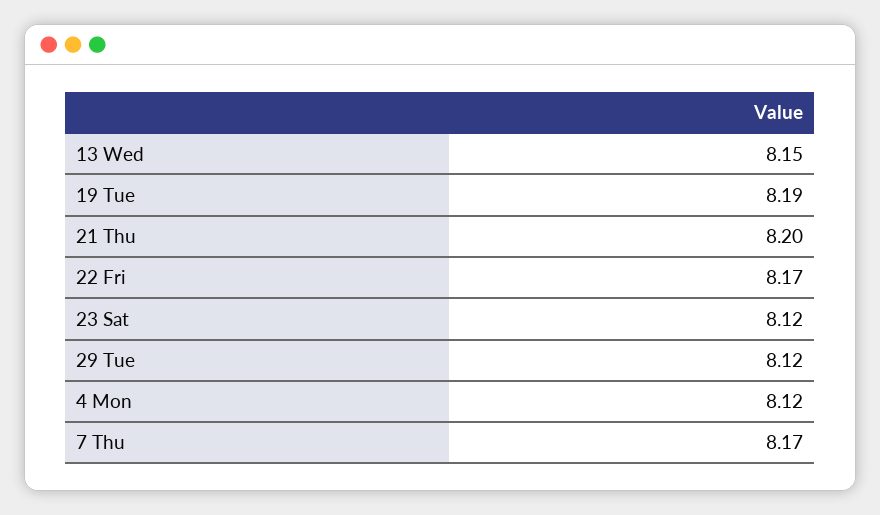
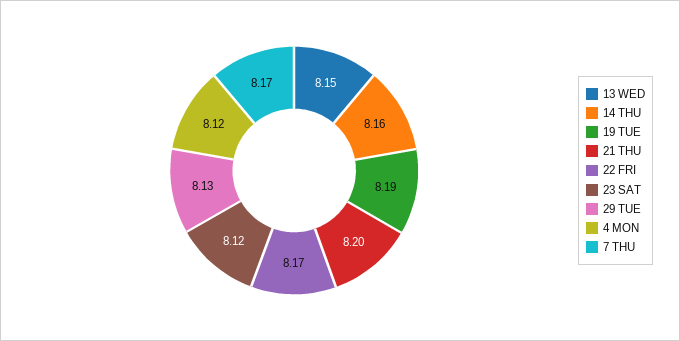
29 Tue: 8.12 -> 8.13
14 THU: none -> 8.16

